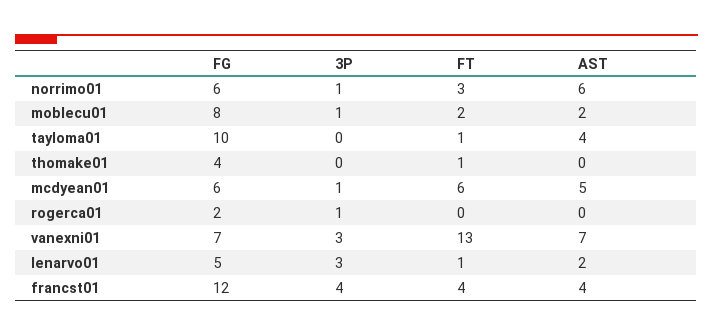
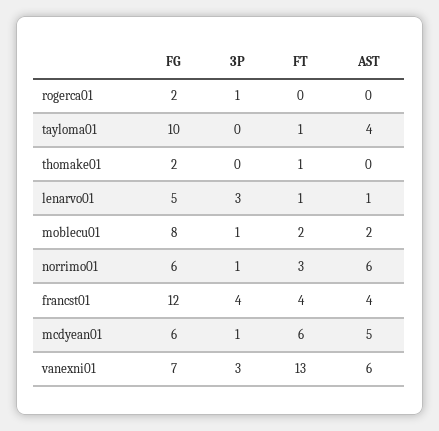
FG, thomake01: 4 -> 2
AST, vanexni01: 7 -> 6
AST, lenarvo01: 2 -> 1

